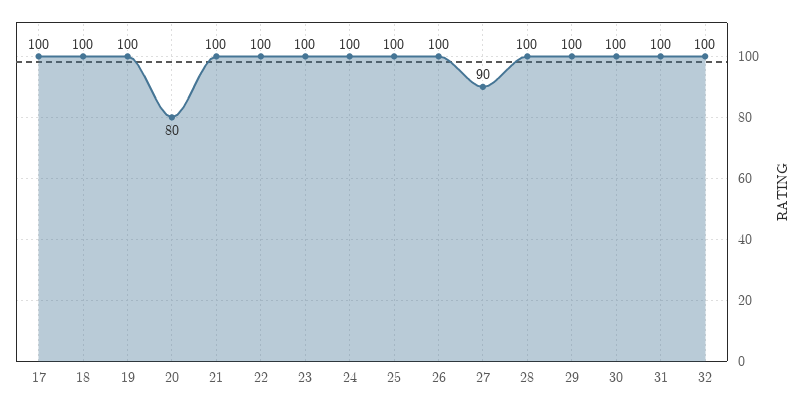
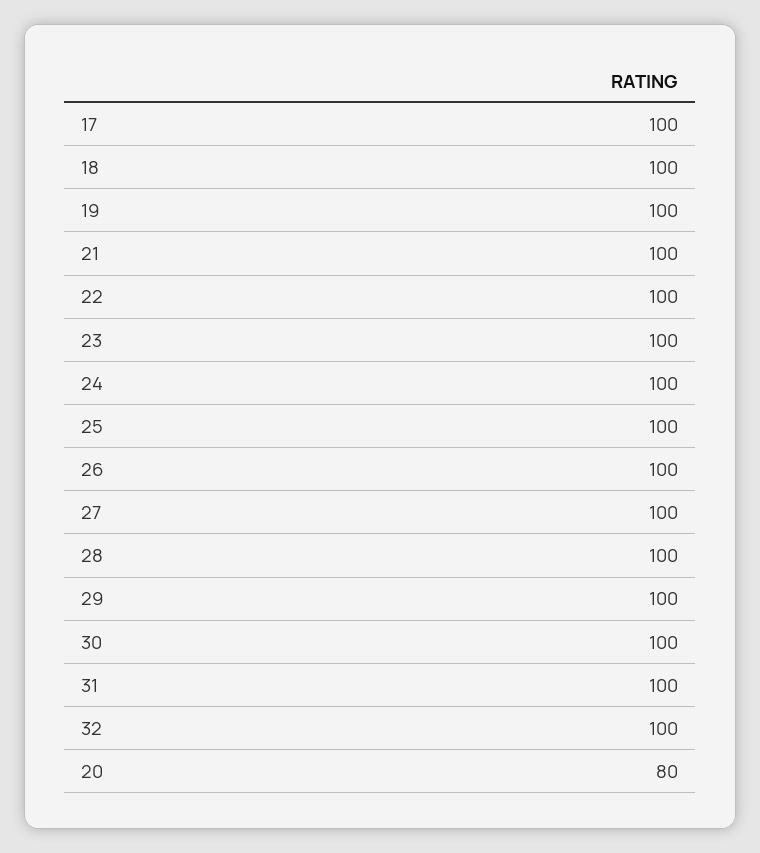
27: 90 -> 100

